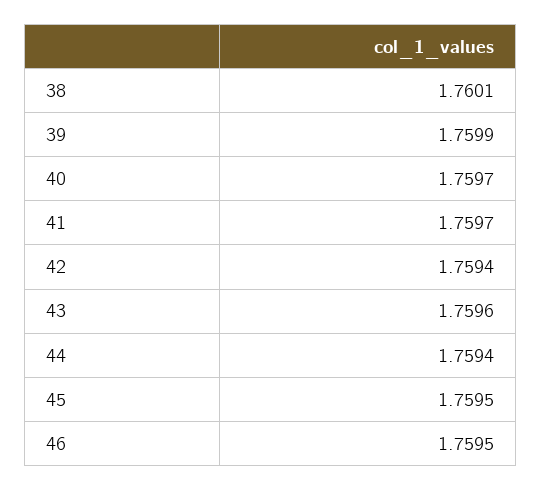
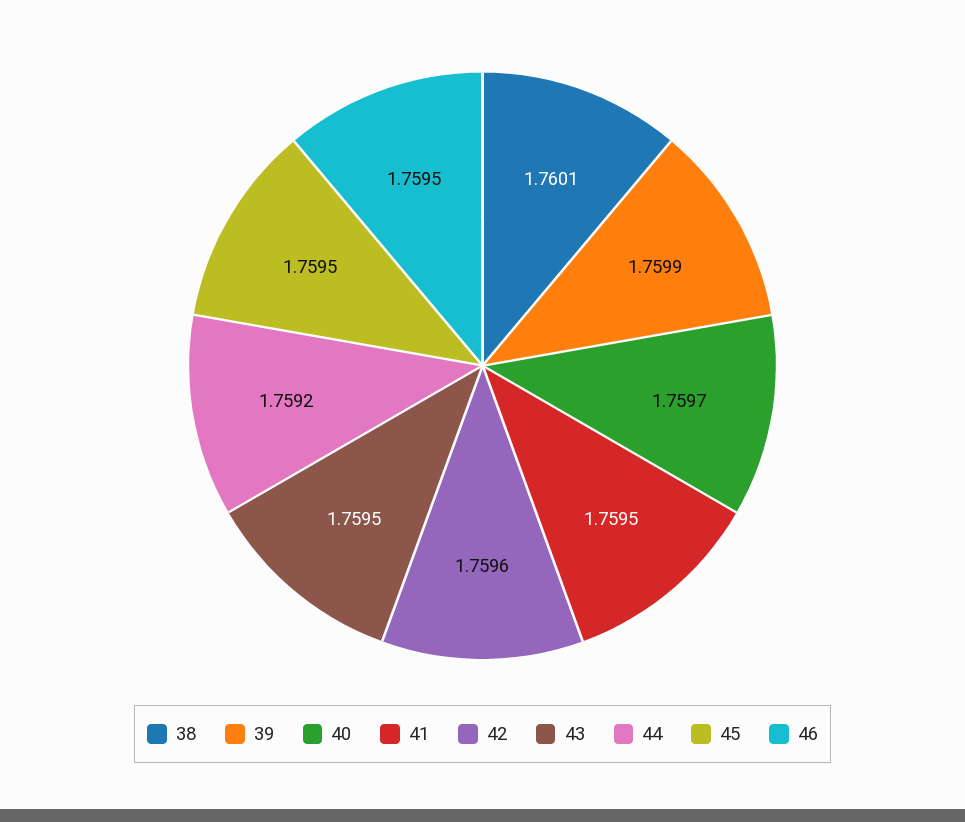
41: 1.7597 -> 1.7595
42: 1.7594 -> 1.7596
43: 1.7596 -> 1.7595
44: 1.7594 -> 1.7592

